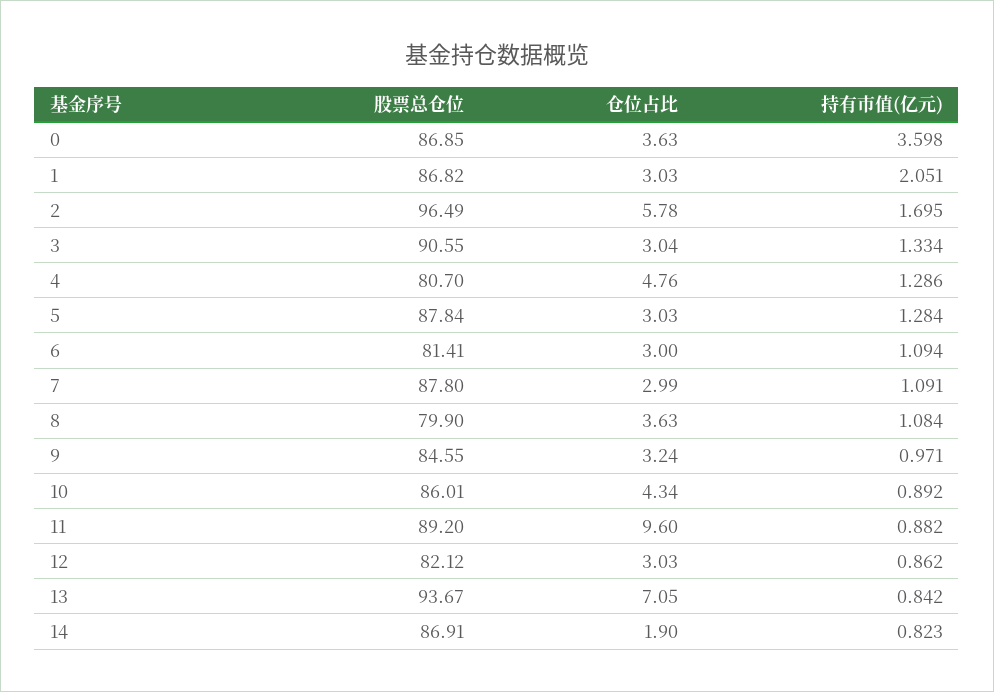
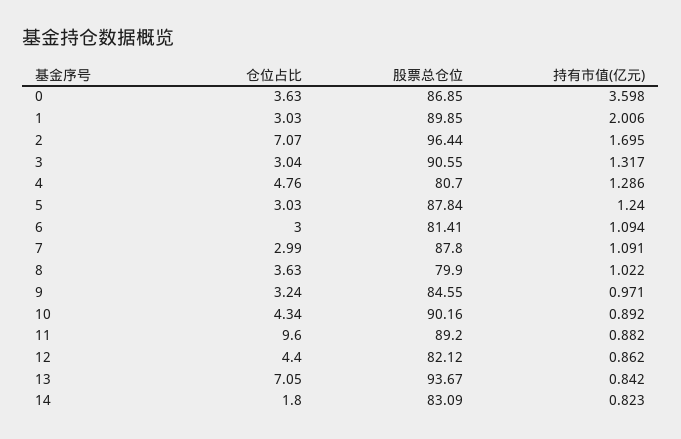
股票总仓位, 1: 86.82 -> 89.85
持有市值(亿元), 1: 2.051 -> 2.006
股票总仓位, 2: 96.49 -> 96.44
仓位占比, 2: 5.78 -> 7.07
持有市值(亿元), 3: 1.334 -> 1.317
持有市值(亿元), 5: 1.284 -> 1.24
持有市值(亿元), 8: 1.084 -> 1.022
股票总仓位, 10: 86.01 -> 90.16
仓位占比, 12: 3.03 -> 4.4
股票总仓位, 14: 86.91 -> 83.09
仓位占比, 14: 1.9 -> 1.8

